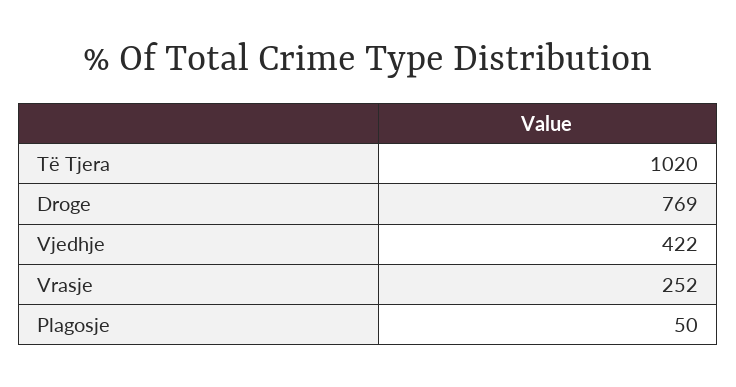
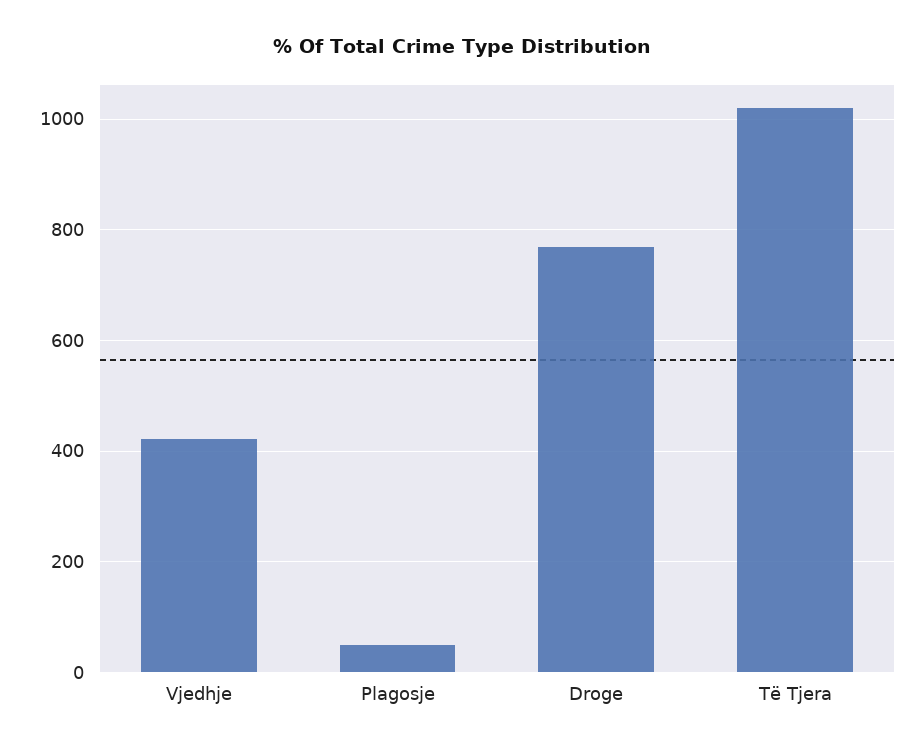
Vrasje: 252 -> none

